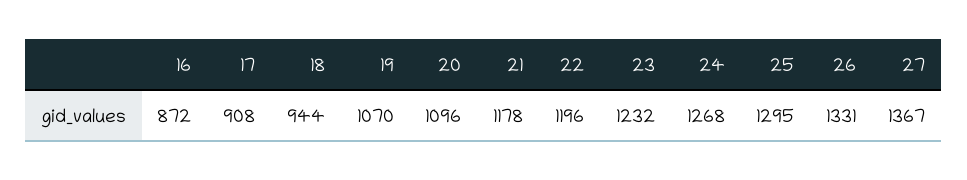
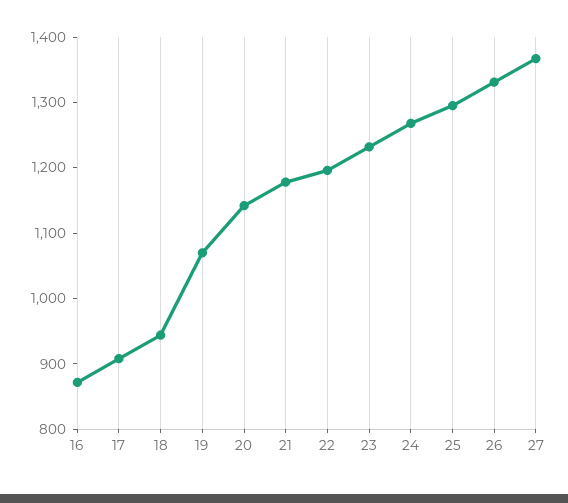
20: 1096 -> 1140

